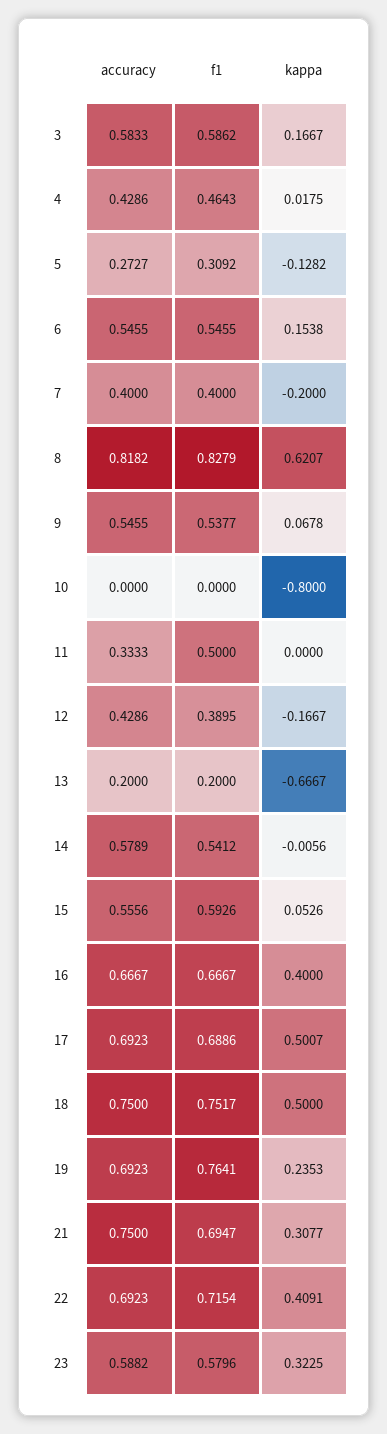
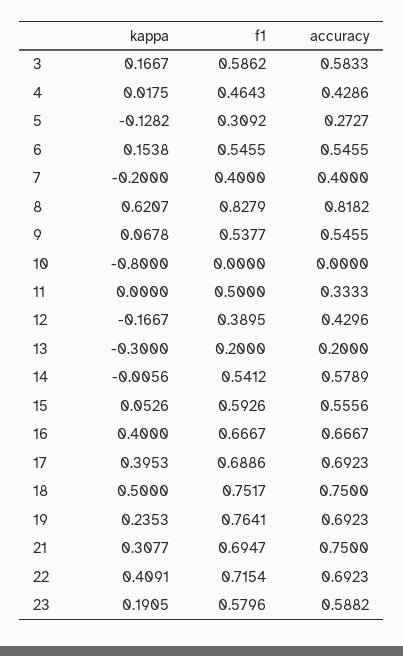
accuracy, 12: 0.4286 -> 0.4296
kappa, 13: -0.6667 -> -0.3
kappa, 17: 0.5007 -> 0.3953
kappa, 23: 0.3225 -> 0.1905

